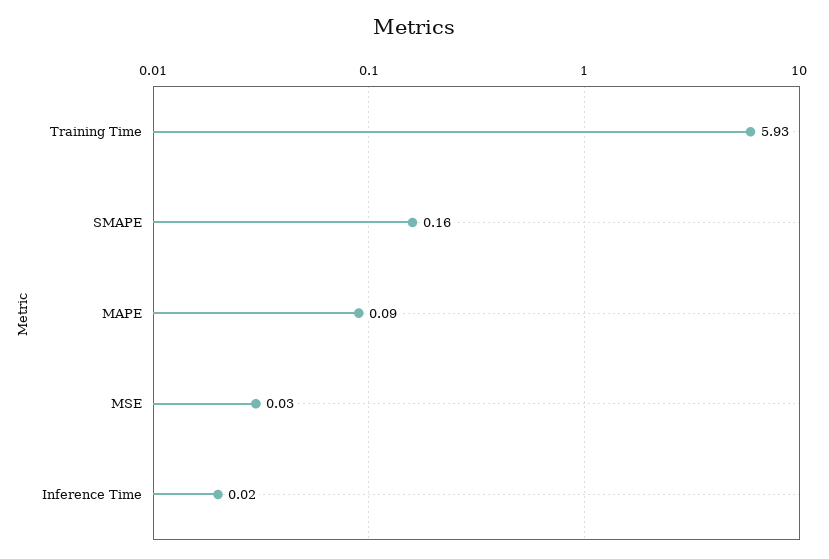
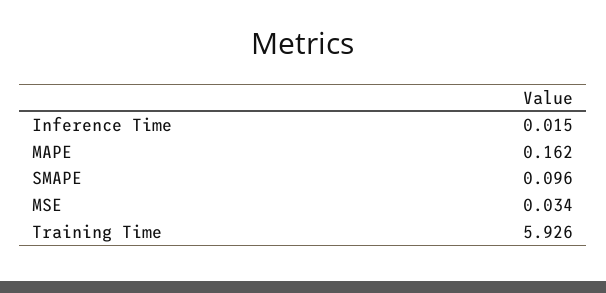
SMAPE: 0.16 -> 0.096
MAPE: 0.09 -> 0.162

